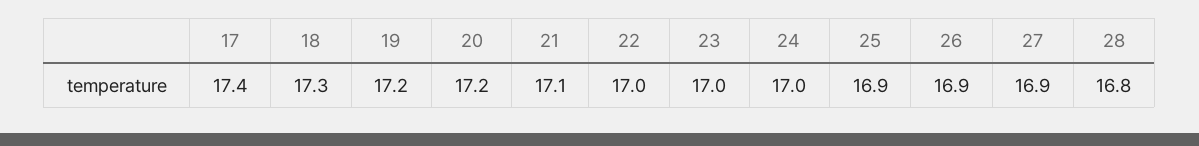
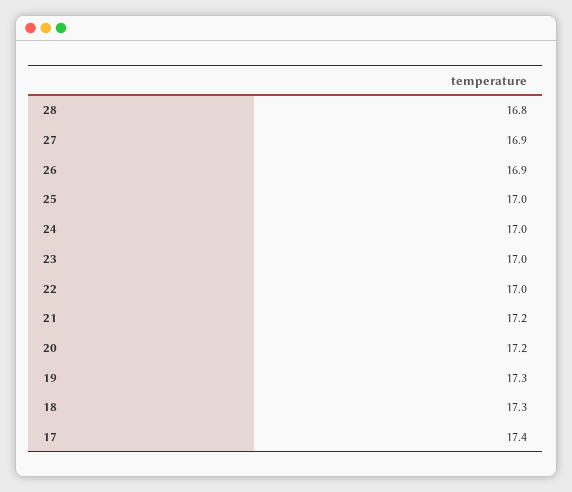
19: 17.2 -> 17.3
21: 17.1 -> 17.2
25: 16.9 -> 17

